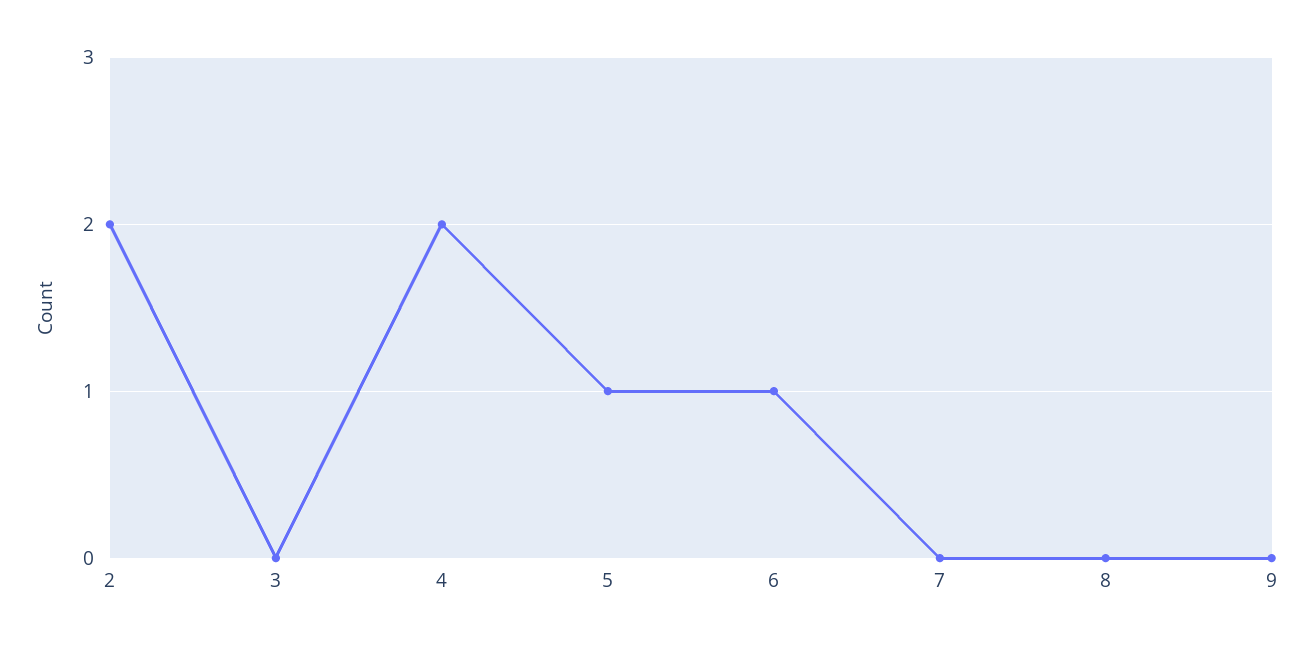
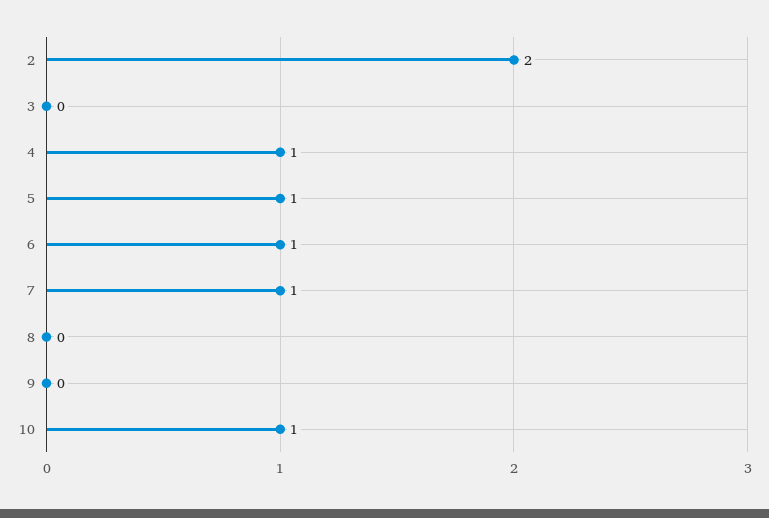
4: 2 -> 1
7: 0 -> 1
10: none -> 1

